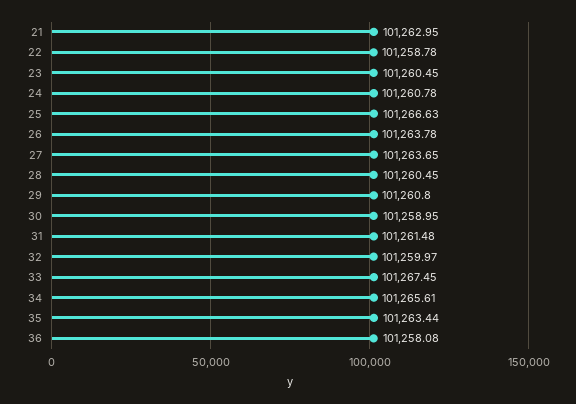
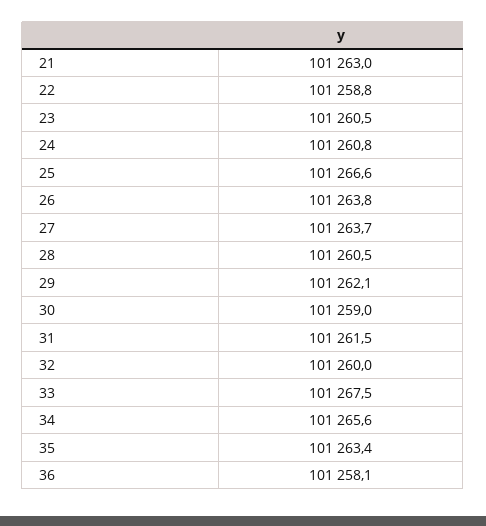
29: 101260.8 -> 101262.1

